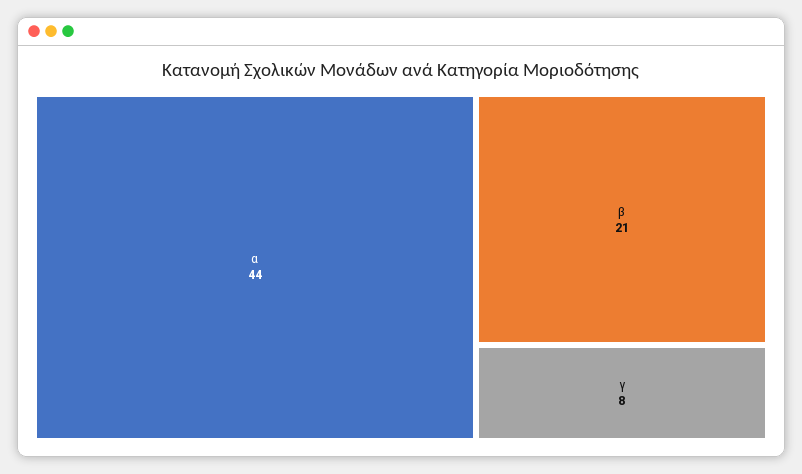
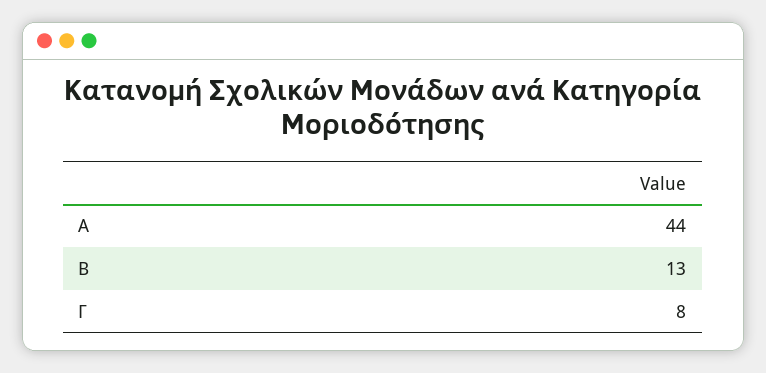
β: 21 -> 13

